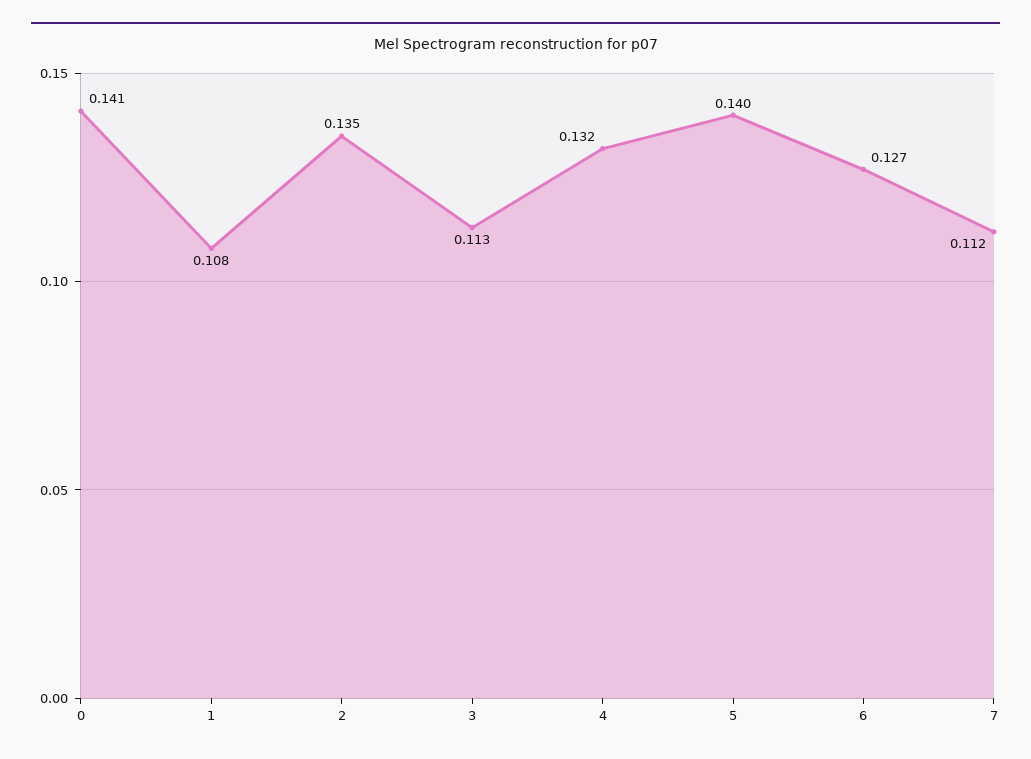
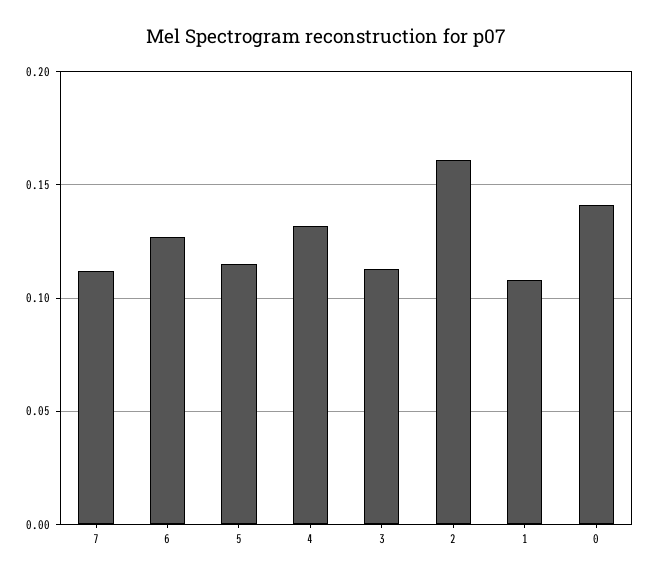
2: 0.135 -> 0.16
5: 0.14 -> 0.115

